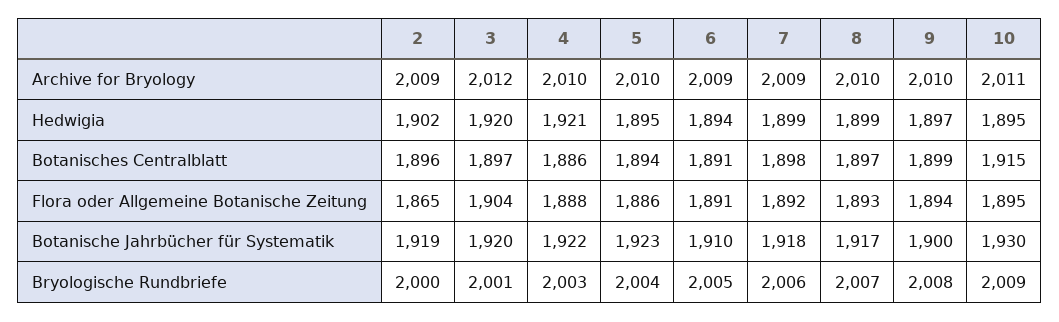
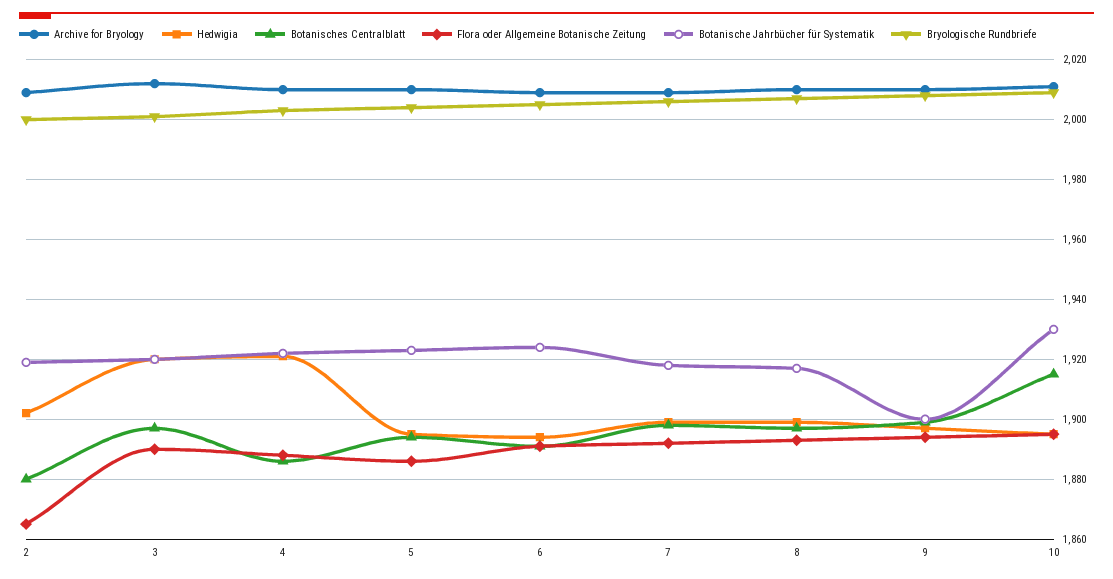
Botanisches Centralblatt, 2: 1896 -> 1880
Flora oder Allgemeine Botanische Zeitung, 3: 1904 -> 1890
Botanische Jahrbücher für Systematik, 6: 1910 -> 1925

